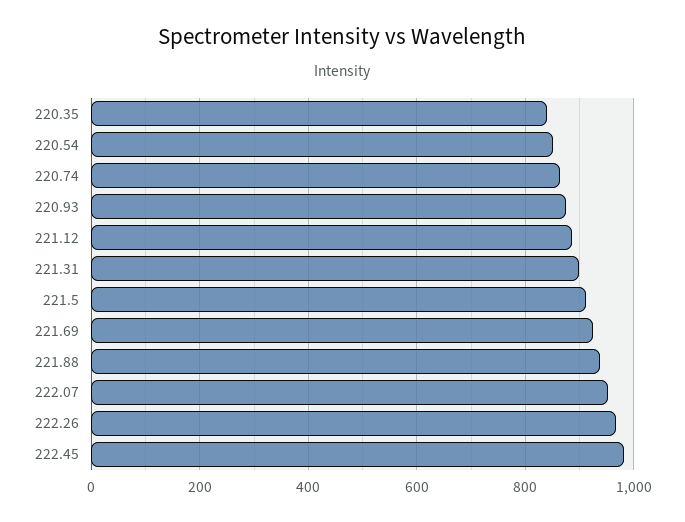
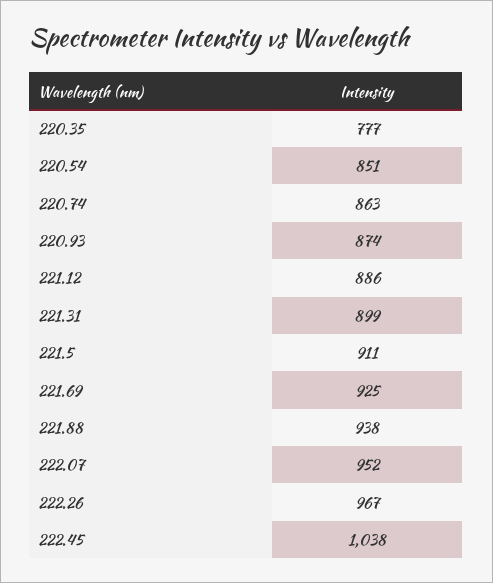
220.35: 840 -> 777
222.45: 980 -> 1038

